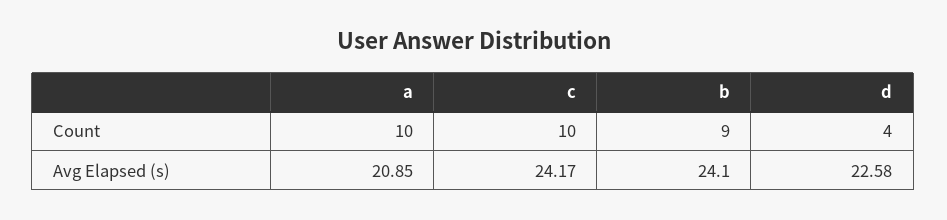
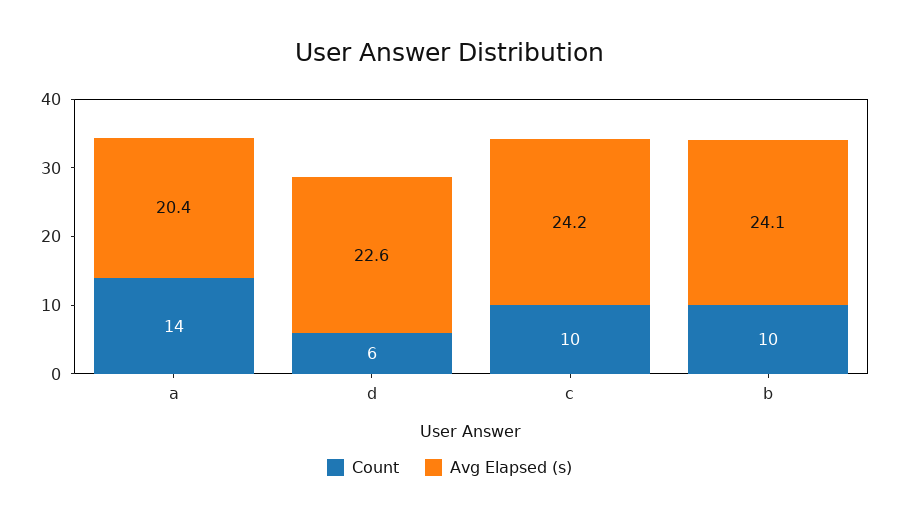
Count, a: 10 -> 14
Count, b: 9 -> 10
Count, d: 4 -> 6
Avg Elapsed (s), a: 20.85 -> 20.4

